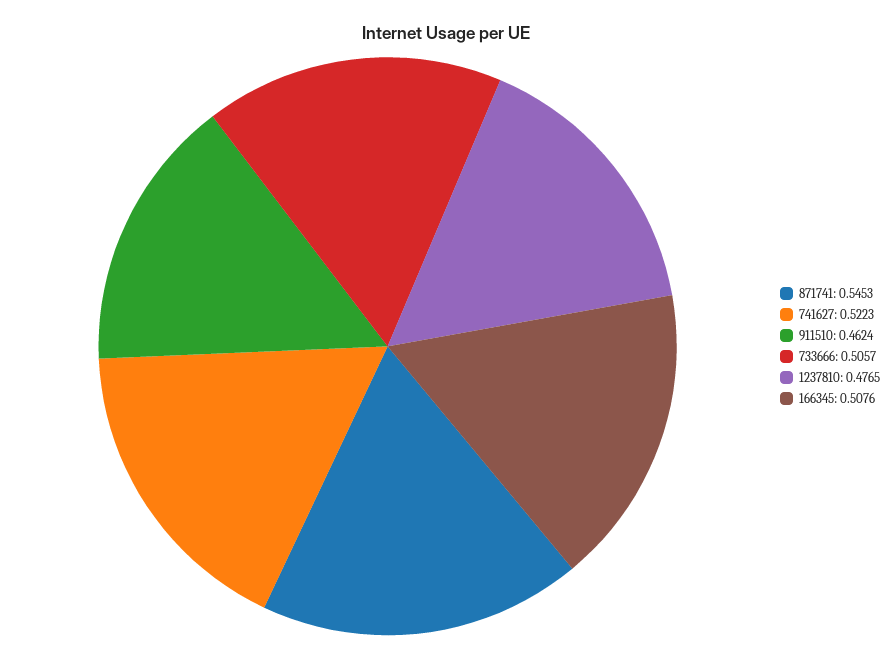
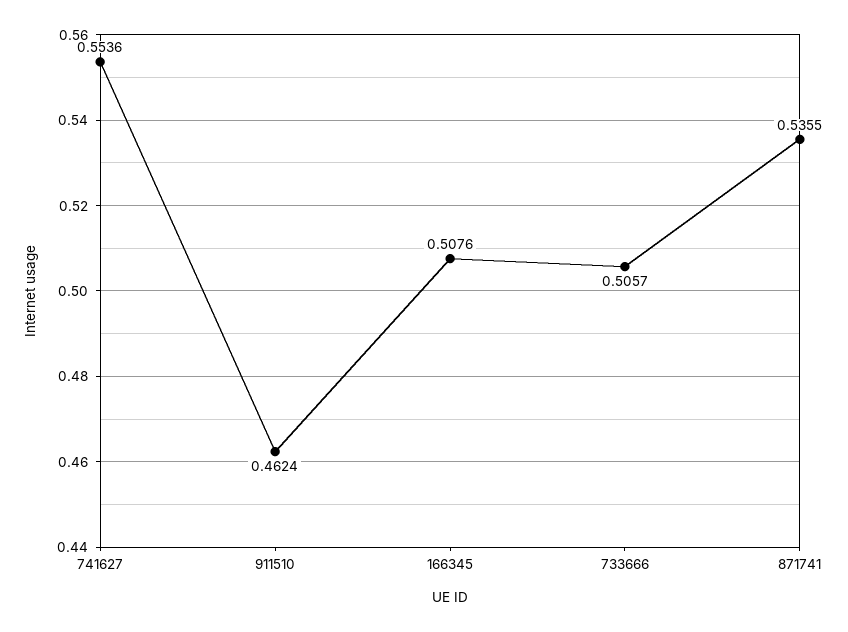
871741: 0.5453 -> 0.5355
741627: 0.5223 -> 0.5536
1237810: 0.4765 -> none

